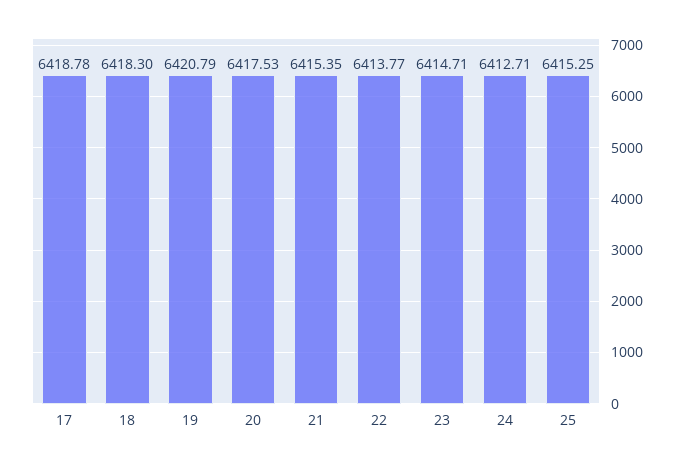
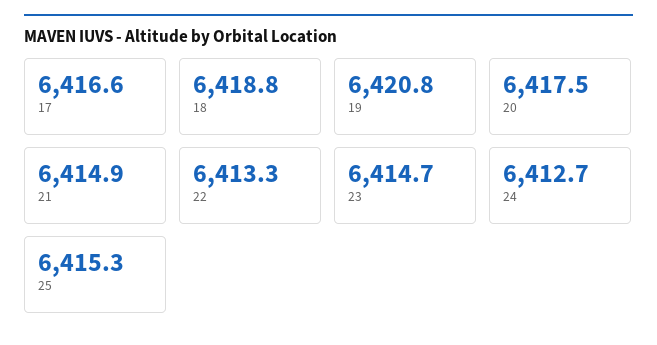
17: 6418.78 -> 6416.6
18: 6418.3 -> 6418.8
21: 6415.35 -> 6414.9
22: 6413.77 -> 6413.3

